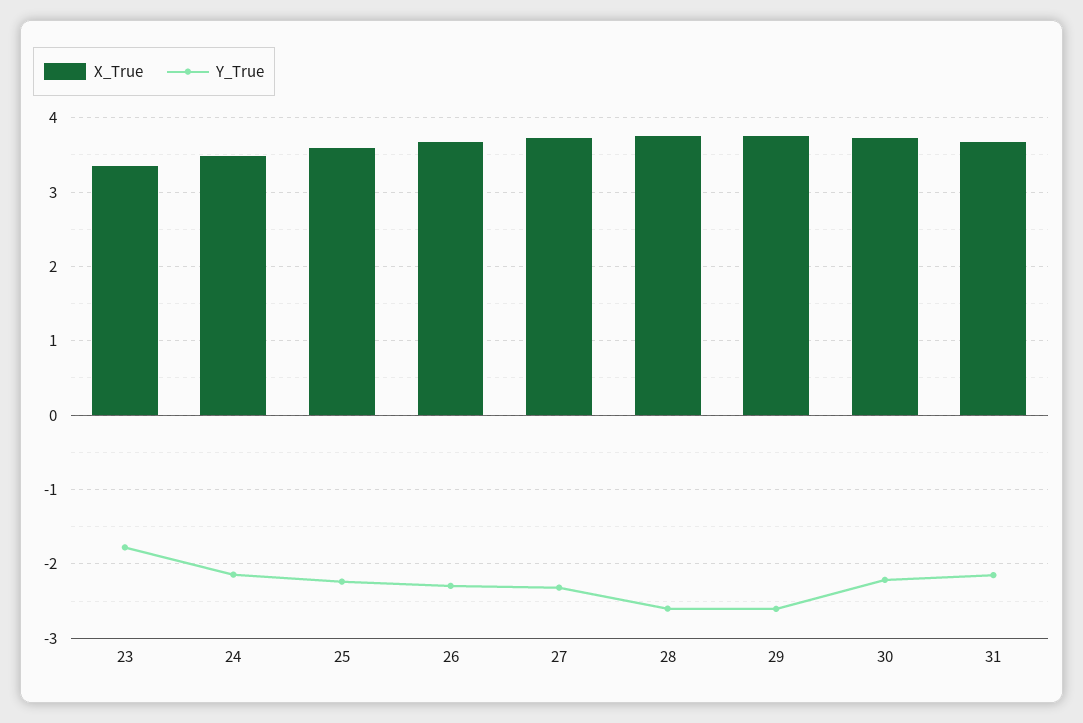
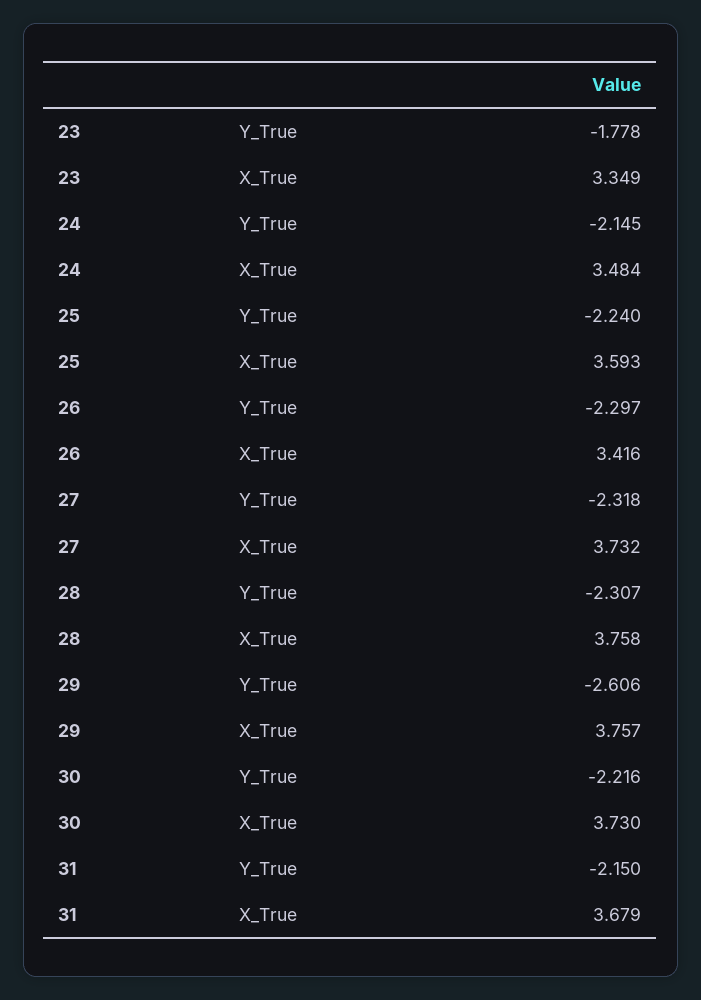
X_True, 26: 3.7 -> 3.416
Y_True, 28: -2.6 -> -2.307

